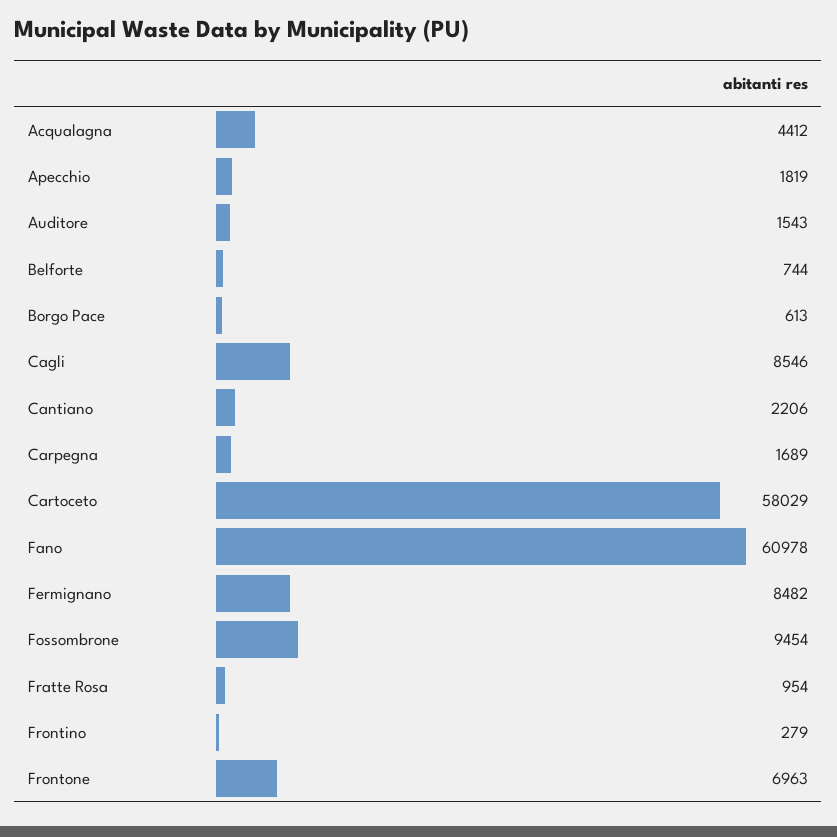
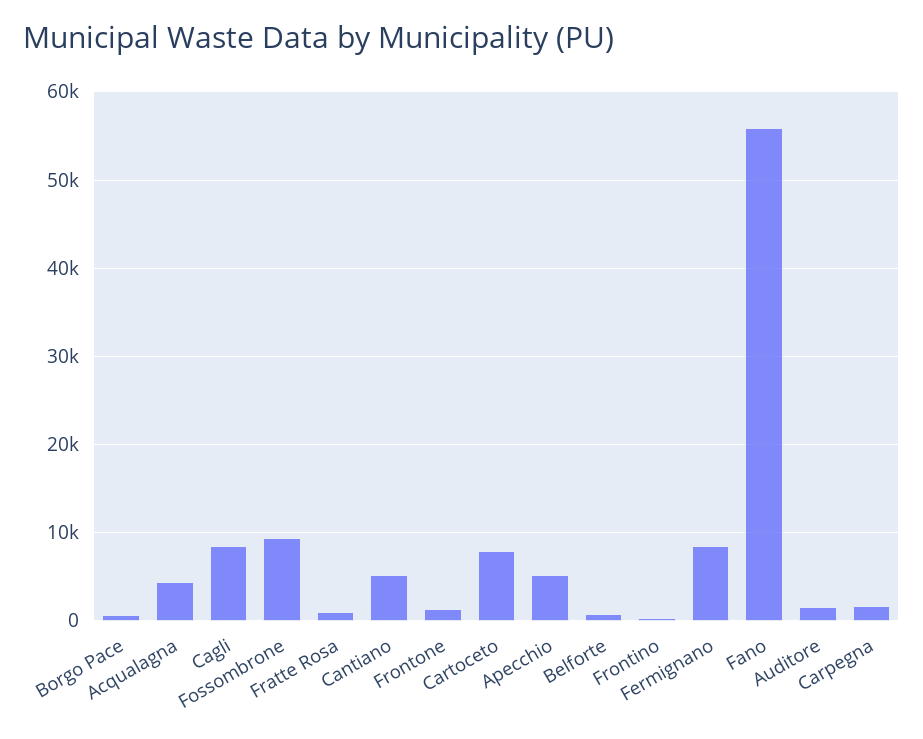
Apecchio: 1819 -> 5000
Cantiano: 2206 -> 5000
Cartoceto: 58029 -> 8000
Fano: 60978 -> 56000
Frontone: 6963 -> 1000

